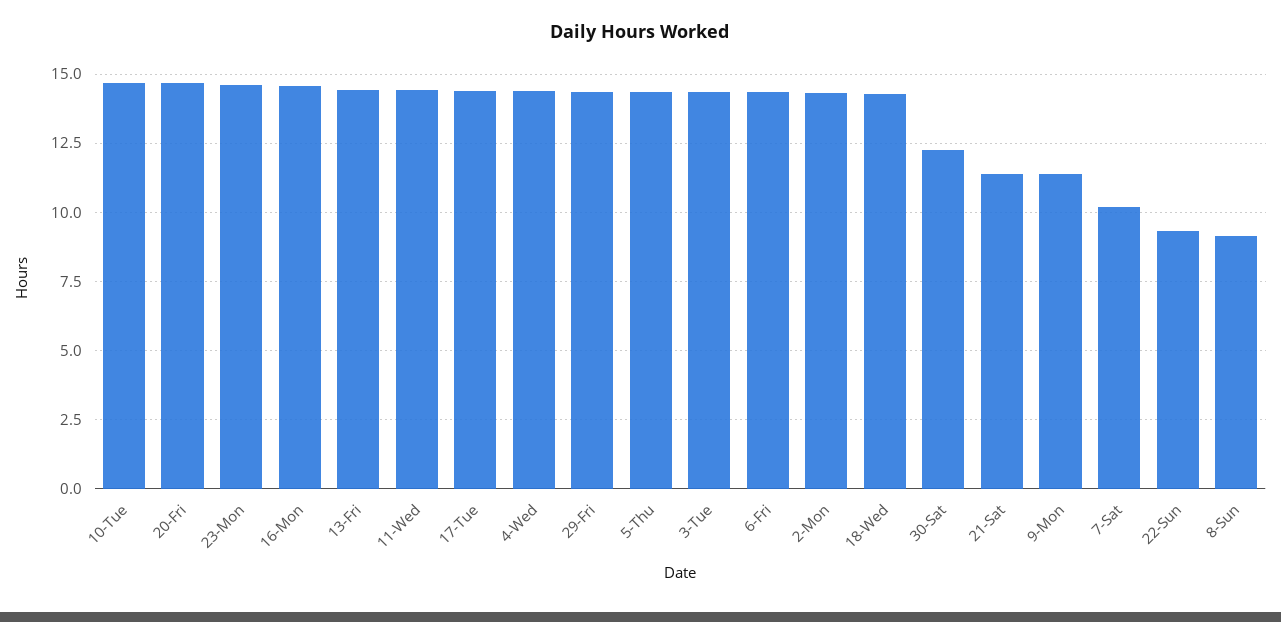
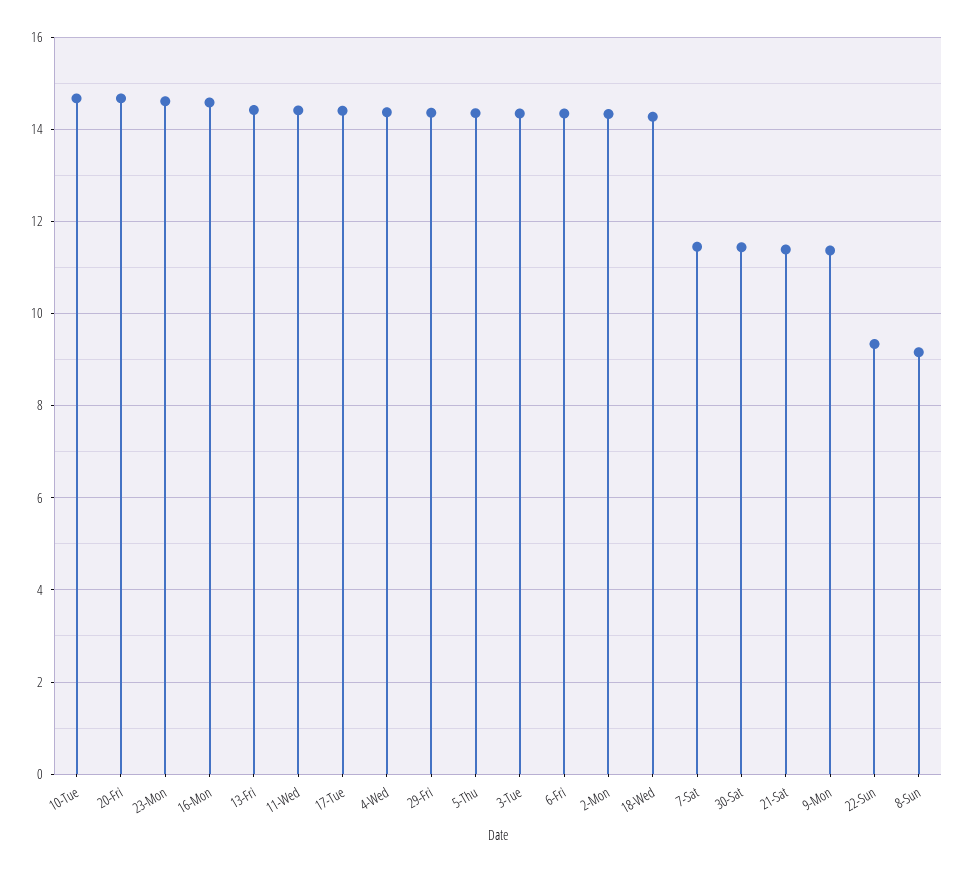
30-Sat: 12.25 -> 11.4
7-Sat: 10.25 -> 11.4

